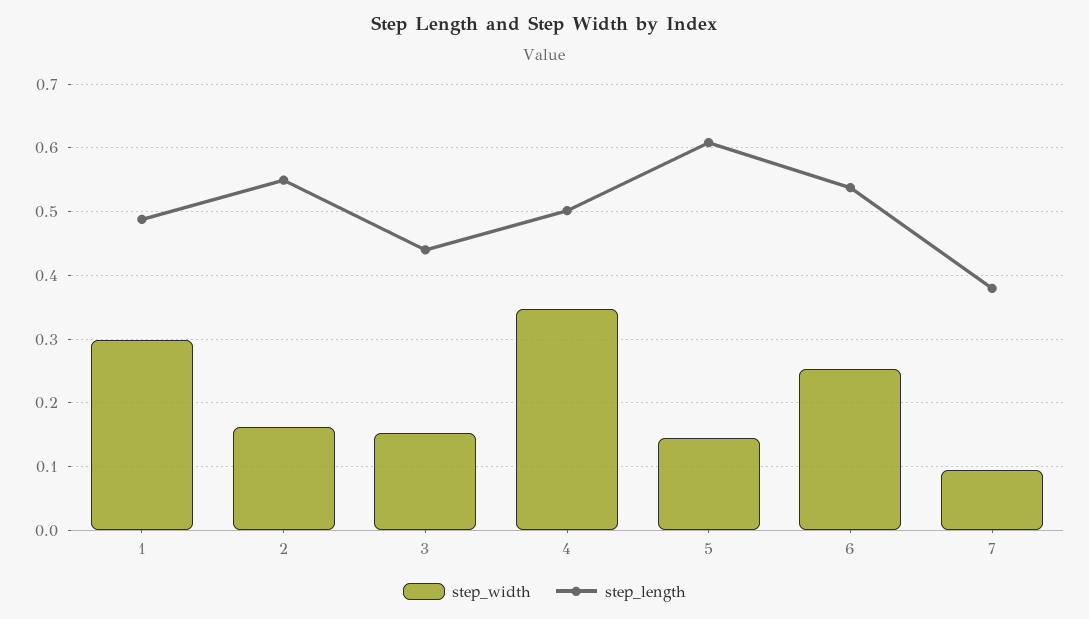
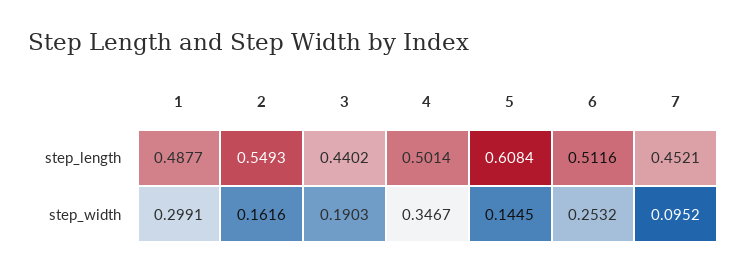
step_width, 3: 0.15 -> 0.1903
step_length, 6: 0.54 -> 0.5116
step_length, 7: 0.38 -> 0.4521

